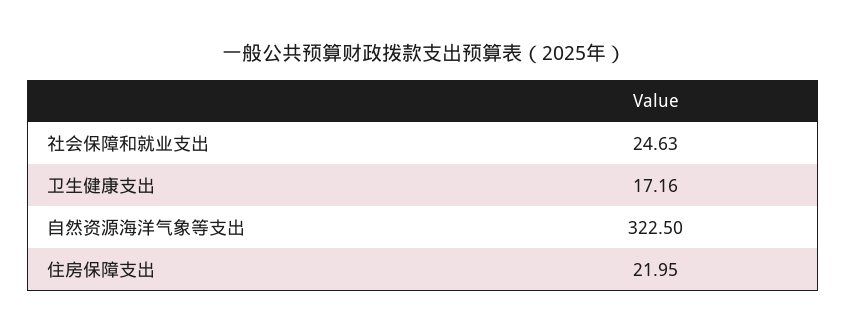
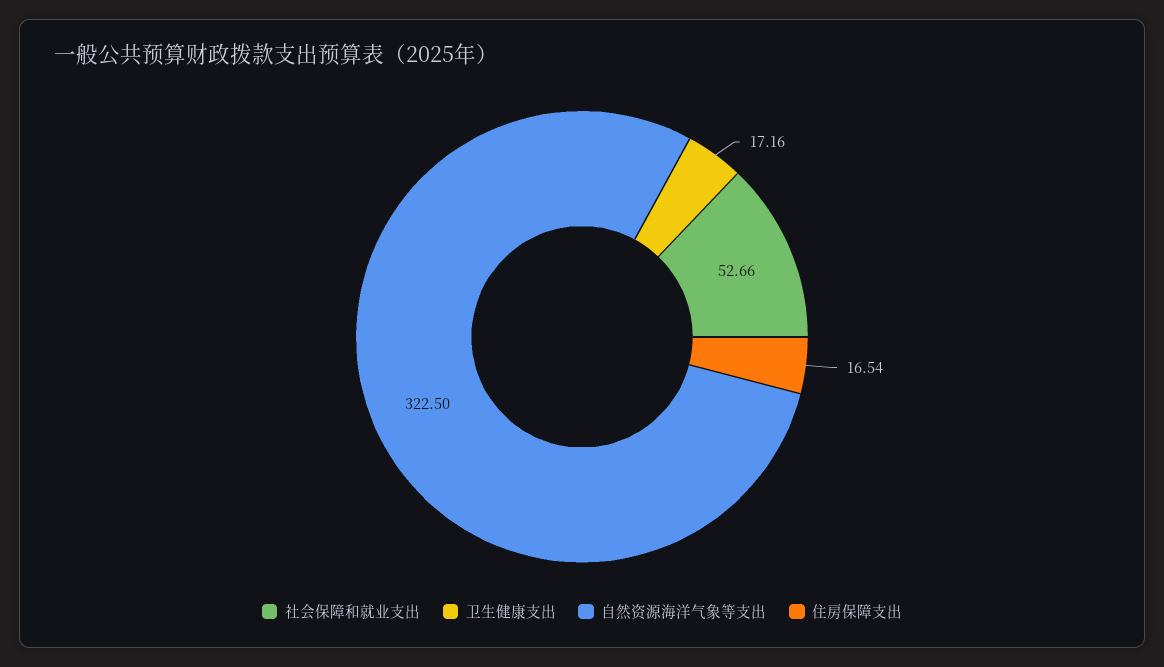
社会保障和就业支出: 24.63 -> 52.66
住房保障支出: 21.95 -> 16.54

